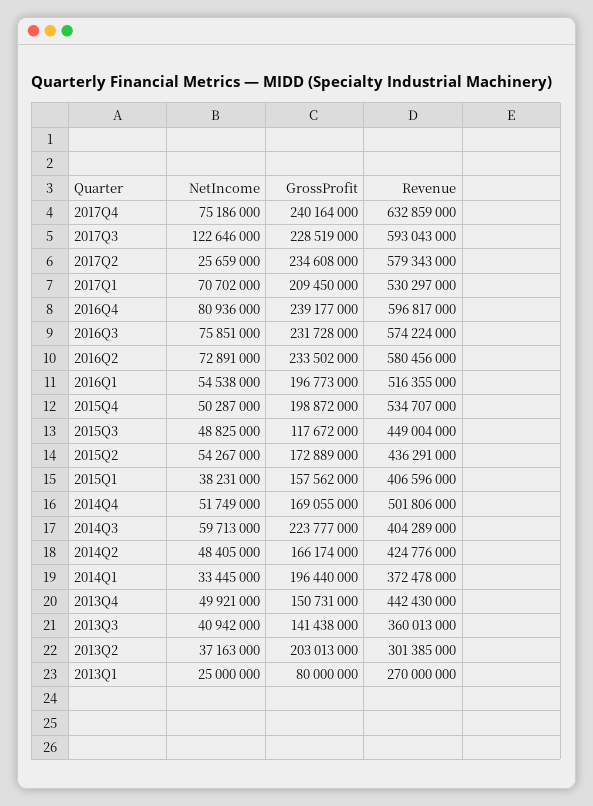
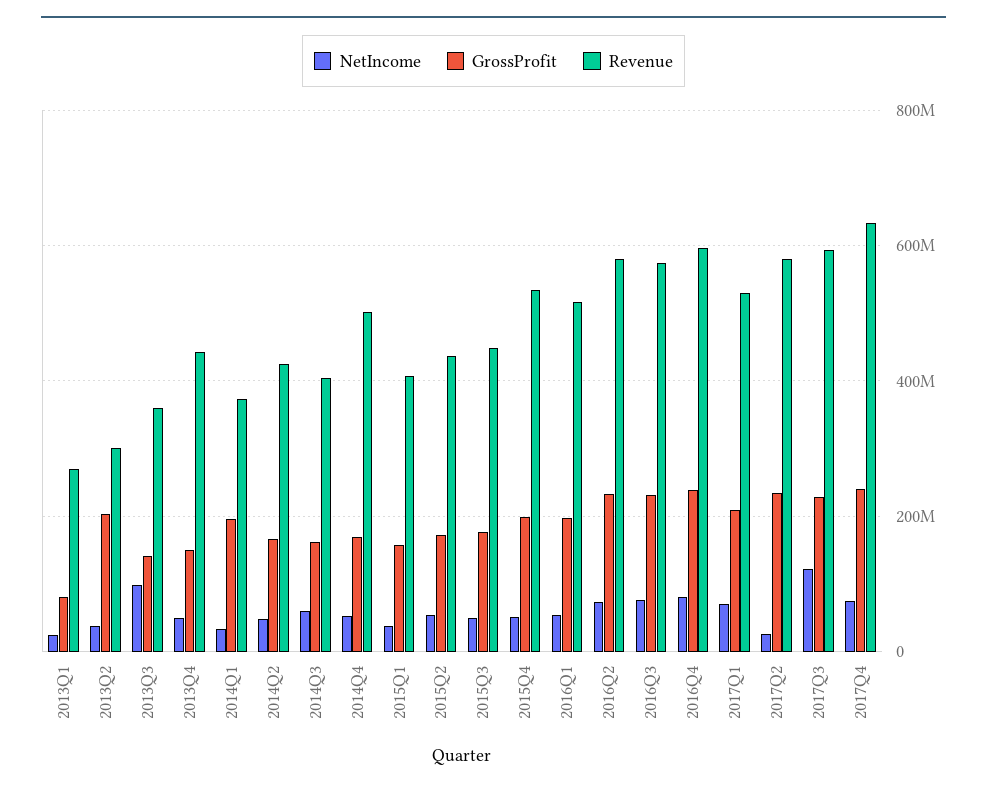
GrossProfit, 2015Q3: 117672000 -> 180000000
GrossProfit, 2014Q3: 223777000 -> 160000000
NetIncome, 2013Q3: 40942000 -> 100000000

